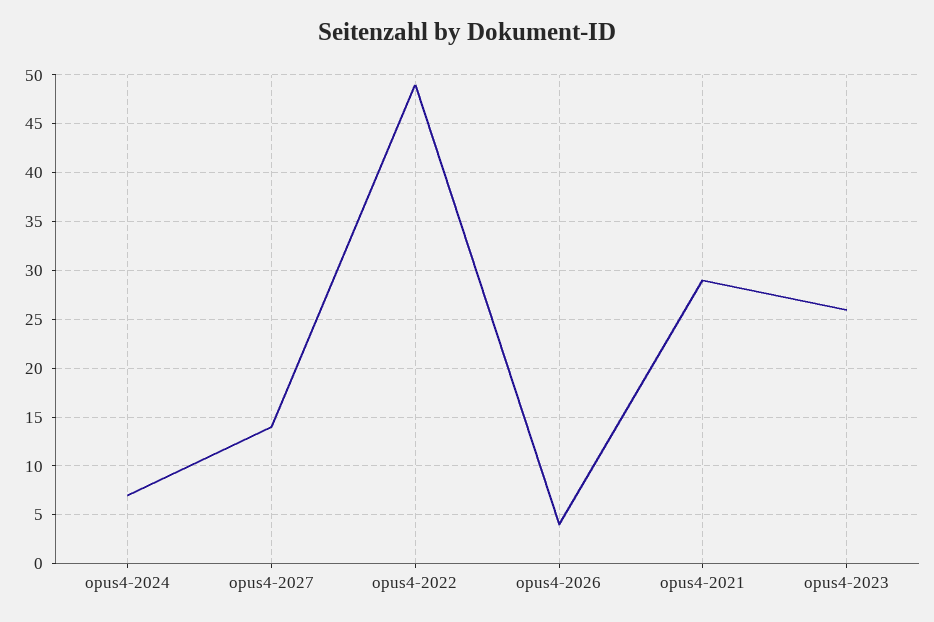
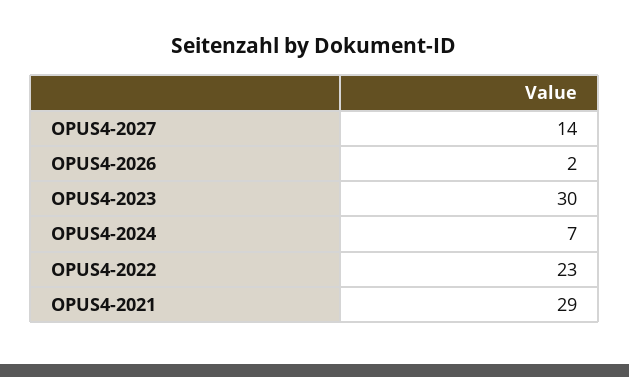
opus4-2022: 49 -> 23
opus4-2026: 4 -> 2
opus4-2023: 26 -> 30

